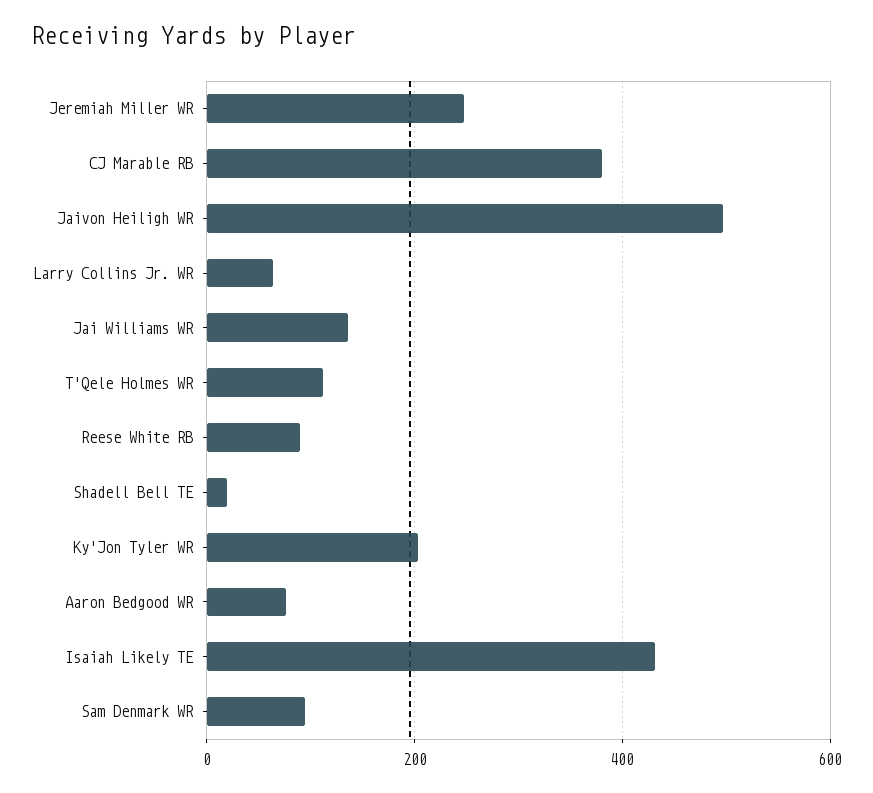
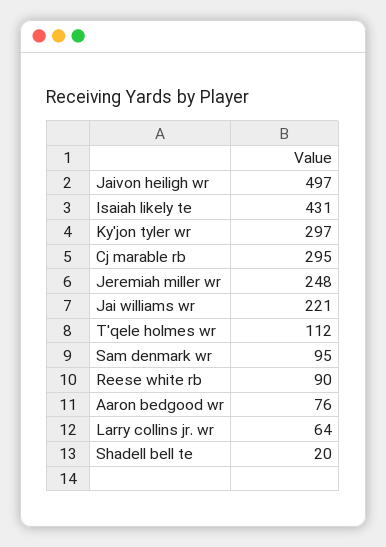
CJ Marable RB: 380 -> 295
Jai Williams WR: 140 -> 221
Ky'Jon Tyler WR: 200 -> 297

